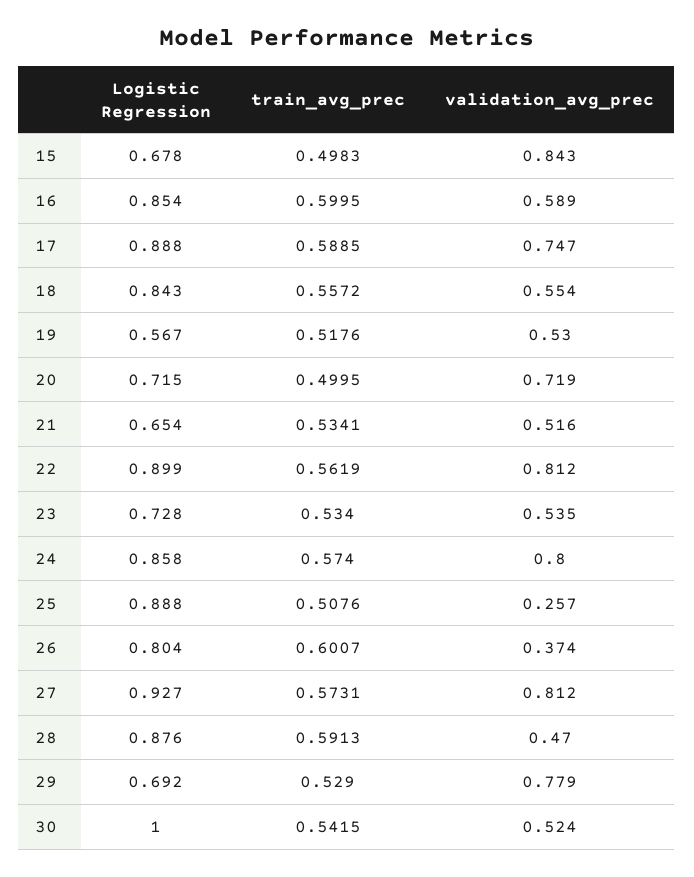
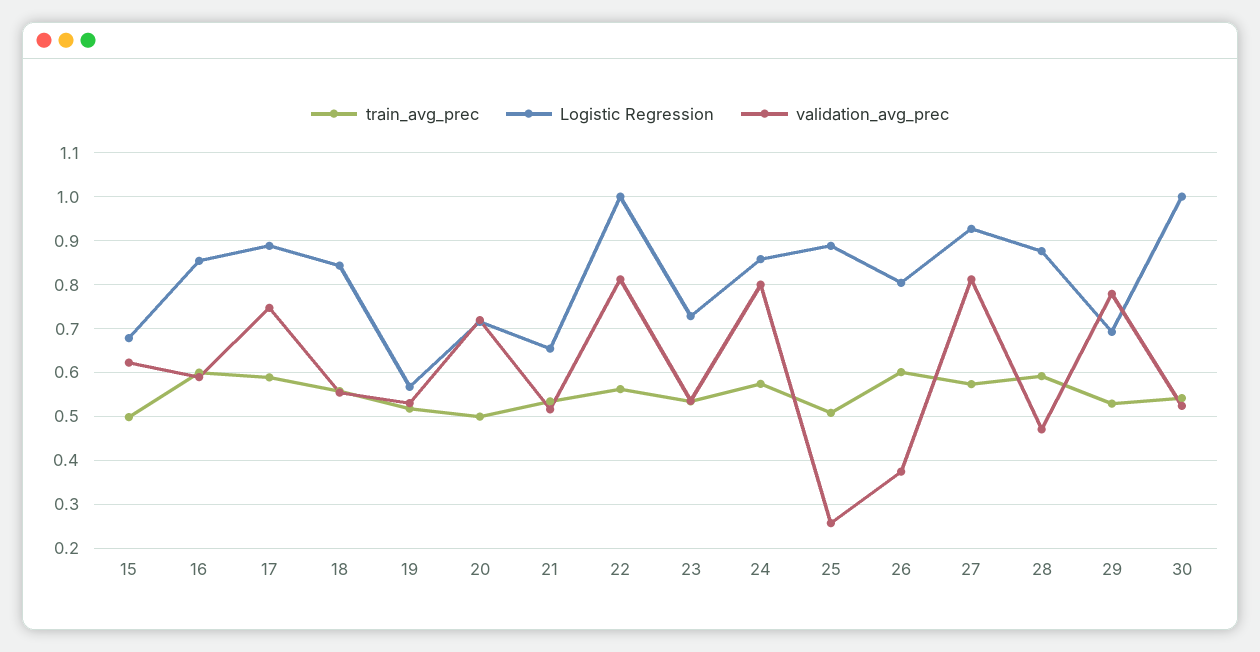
validation_avg_prec, 15: 0.843 -> 0.62
Logistic Regression, 22: 0.899 -> 1

